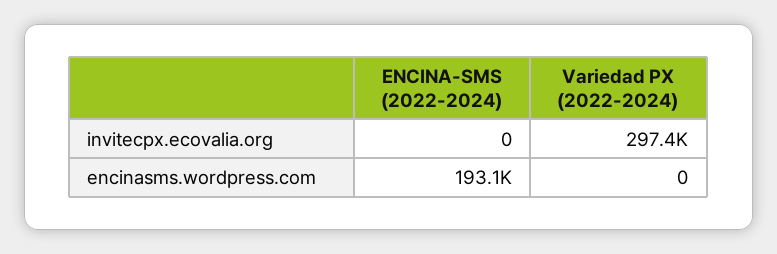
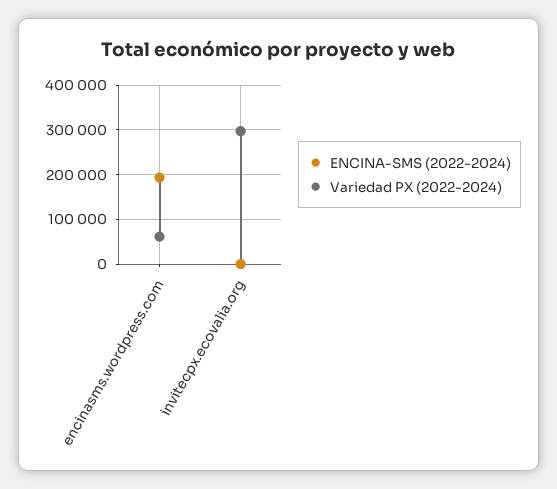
Variedad PX (2022-2024), encinasms.wordpress.com: 0 -> 60000

